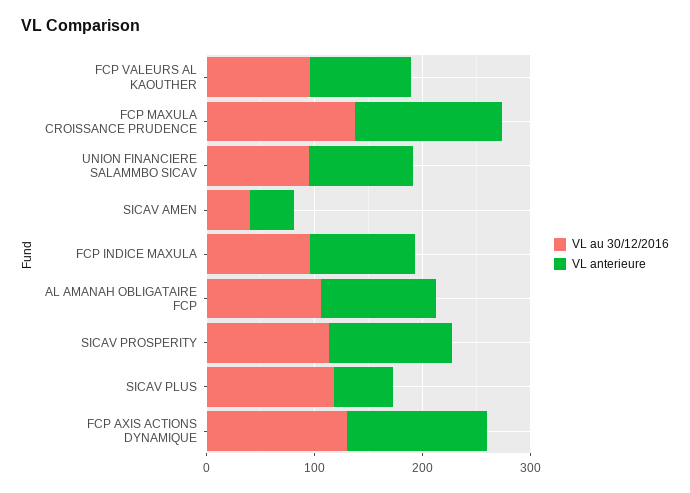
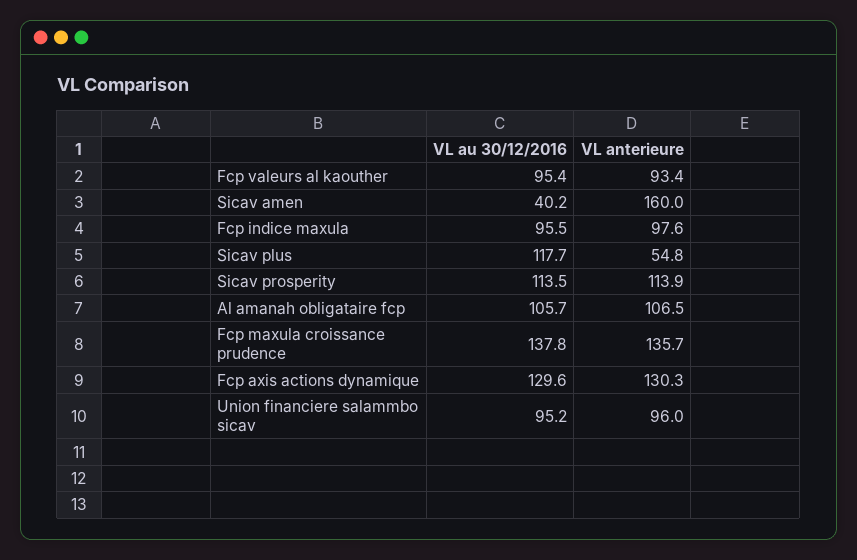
VL anterieure, SICAV AMEN: 40 -> 160

